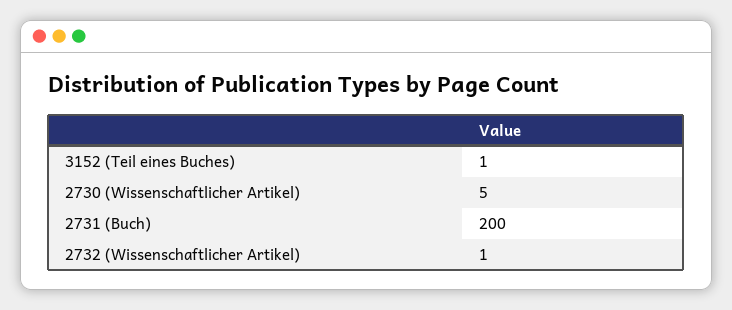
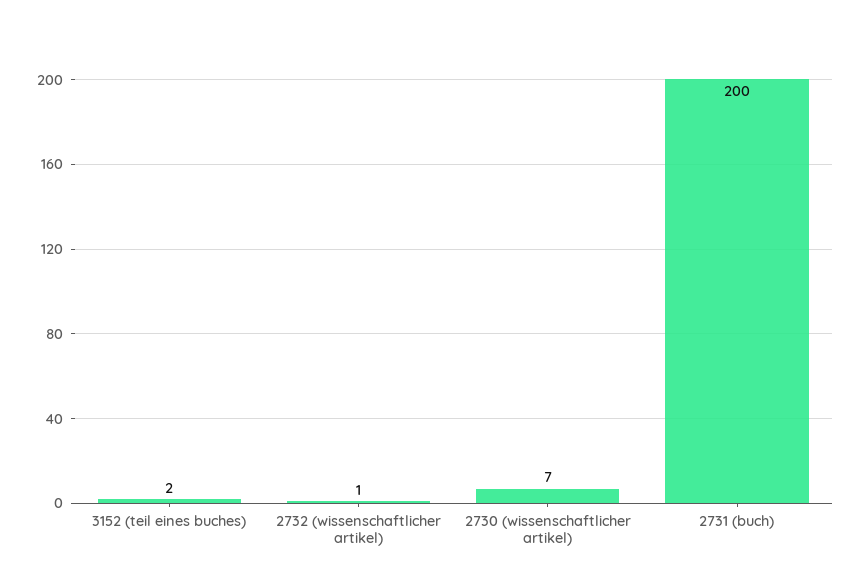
3152 (Teil eines Buches): 1 -> 2
2730 (Wissenschaftlicher Artikel): 5 -> 7

